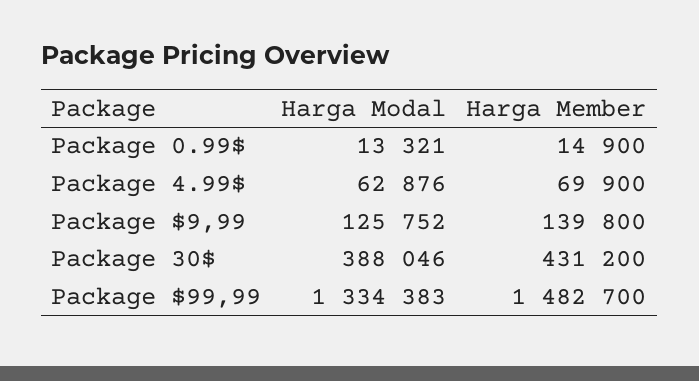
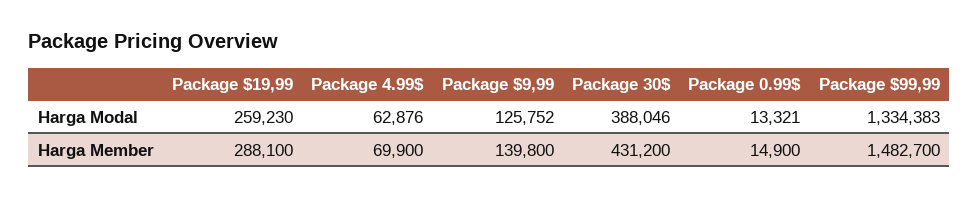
Harga Modal, Package $19,99: none -> 259230
Harga Member, Package $19,99: none -> 288100

